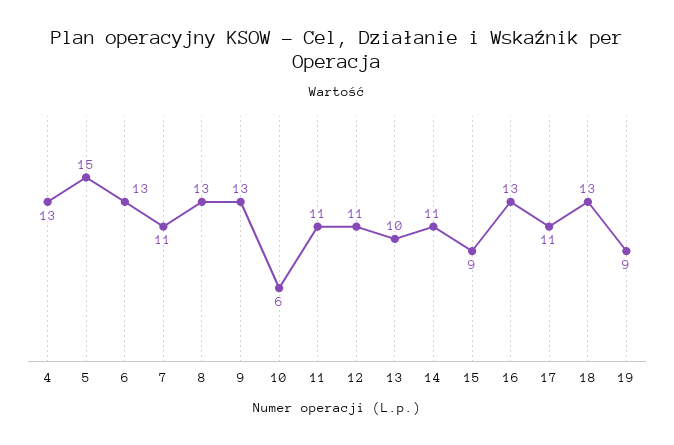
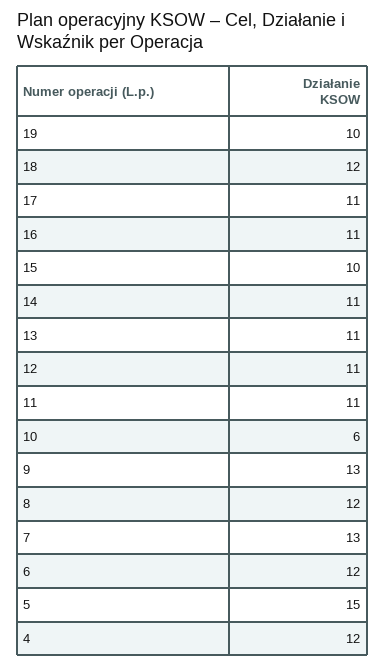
4: 13 -> 12
6: 13 -> 12
7: 11 -> 13
8: 13 -> 12
13: 10 -> 11
15: 9 -> 10
16: 13 -> 11
18: 13 -> 12
19: 9 -> 10

